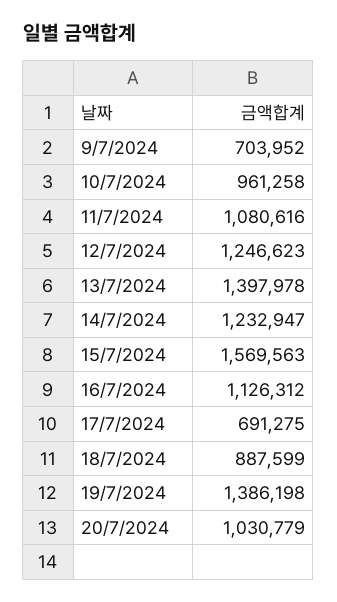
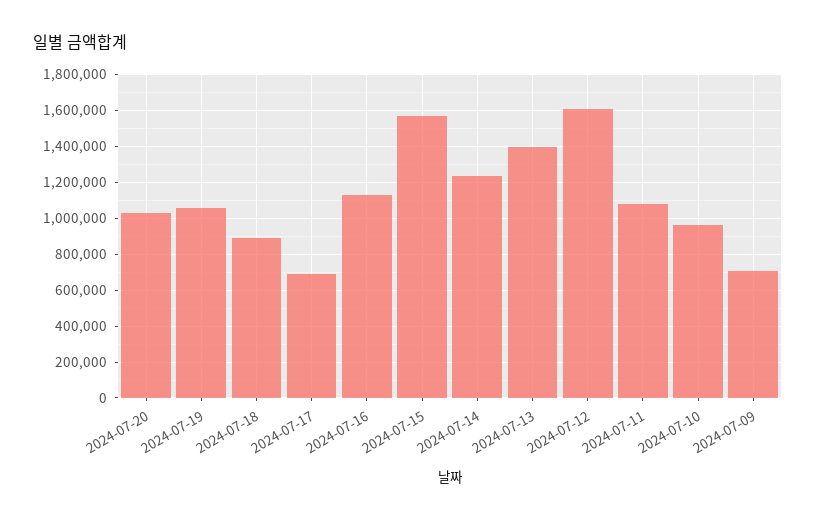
12/7/2024: 1246623 -> 1600000
19/7/2024: 1386198 -> 1050000

